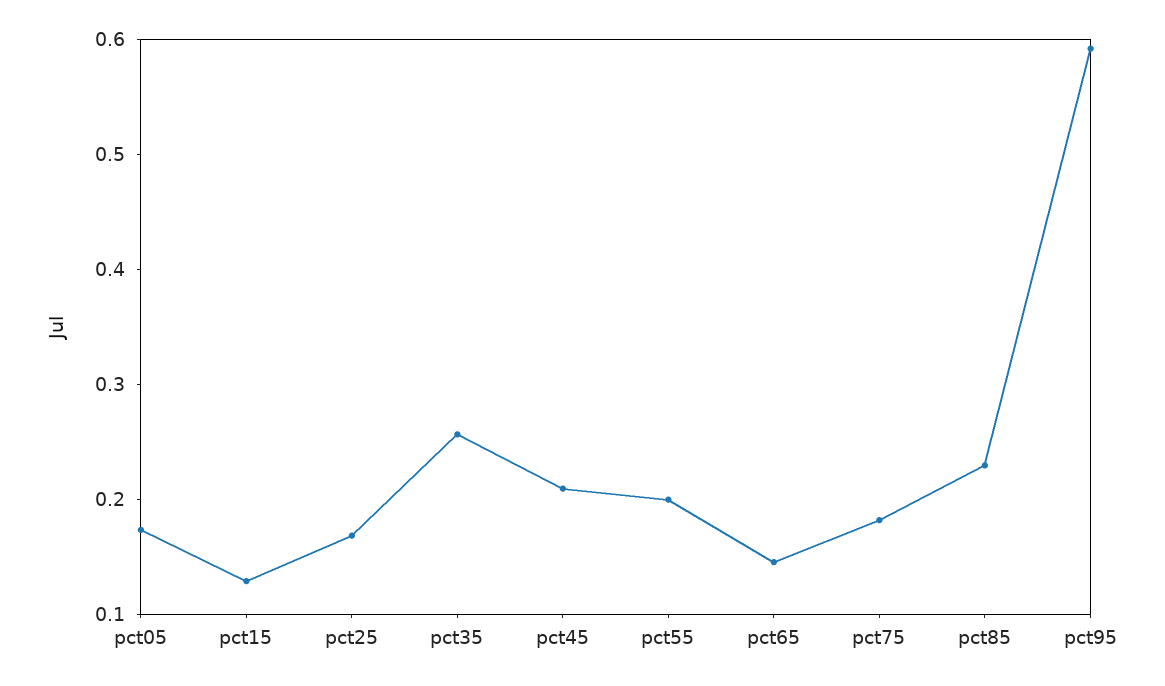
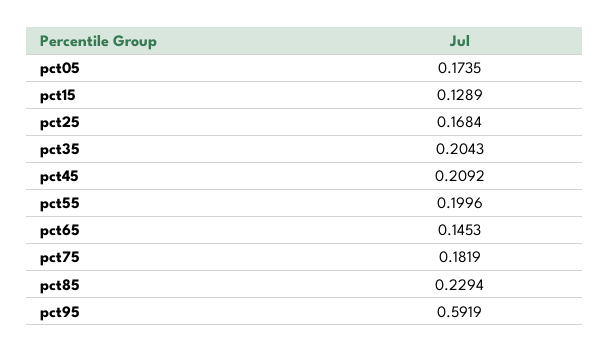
pct35: 0.26 -> 0.2043

